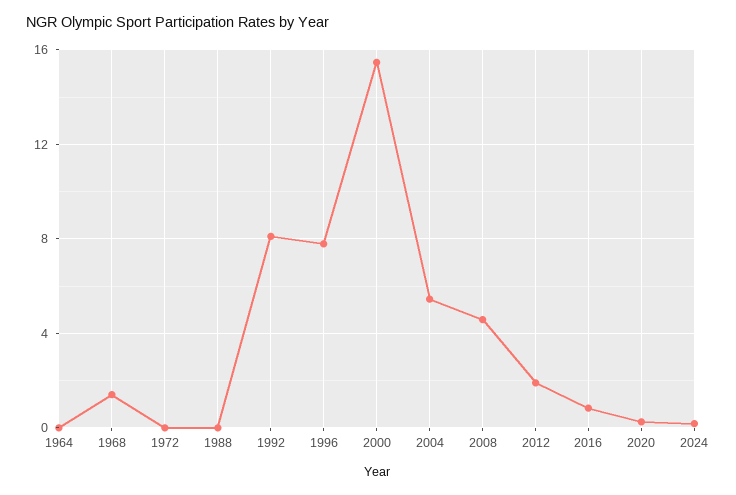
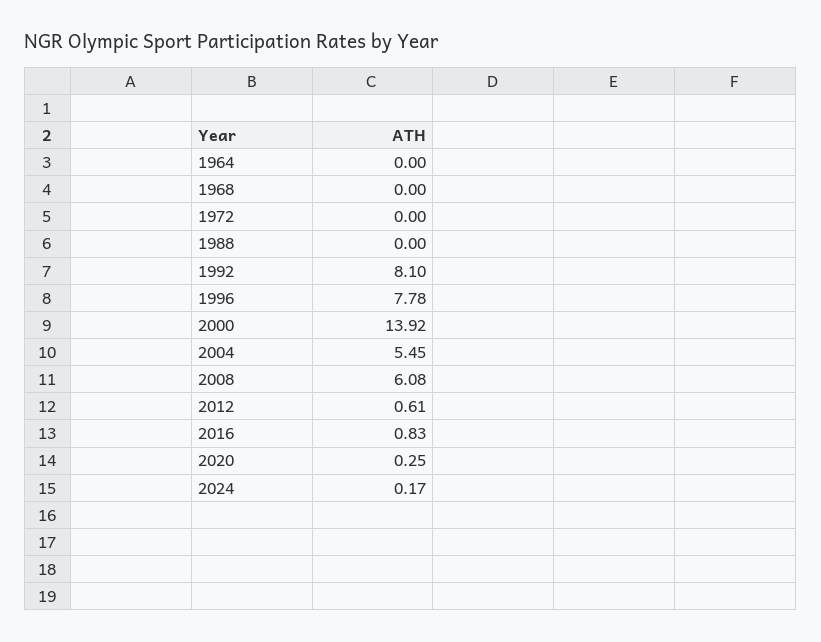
1968: 1.5 -> 0
2000: 15.5 -> 13.92
2008: 4.5 -> 6.08
2012: 2 -> 0.61

